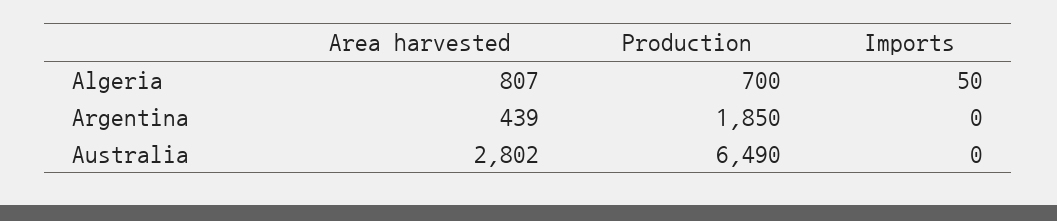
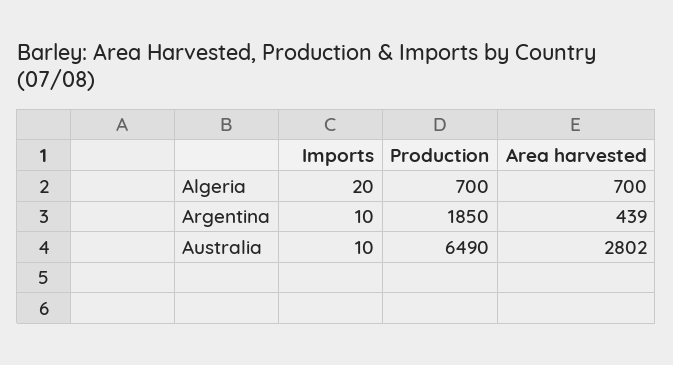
Area harvested, Algeria: 807 -> 700
Imports, Algeria: 50 -> 20
Imports, Argentina: 0 -> 10
Imports, Australia: 0 -> 10

